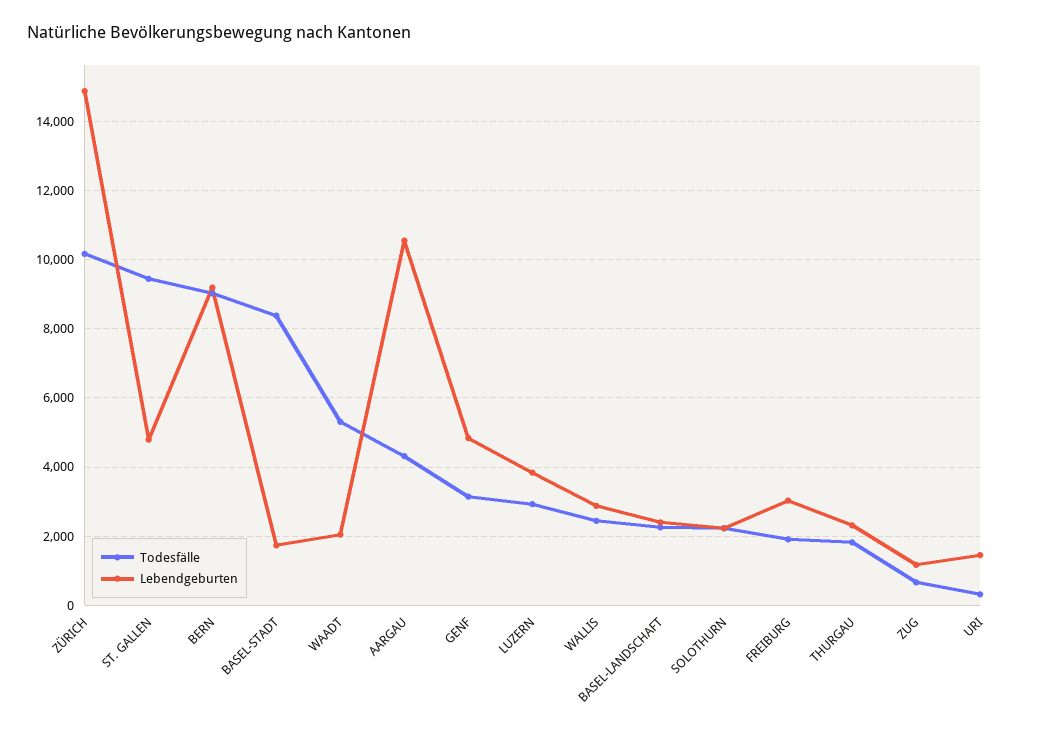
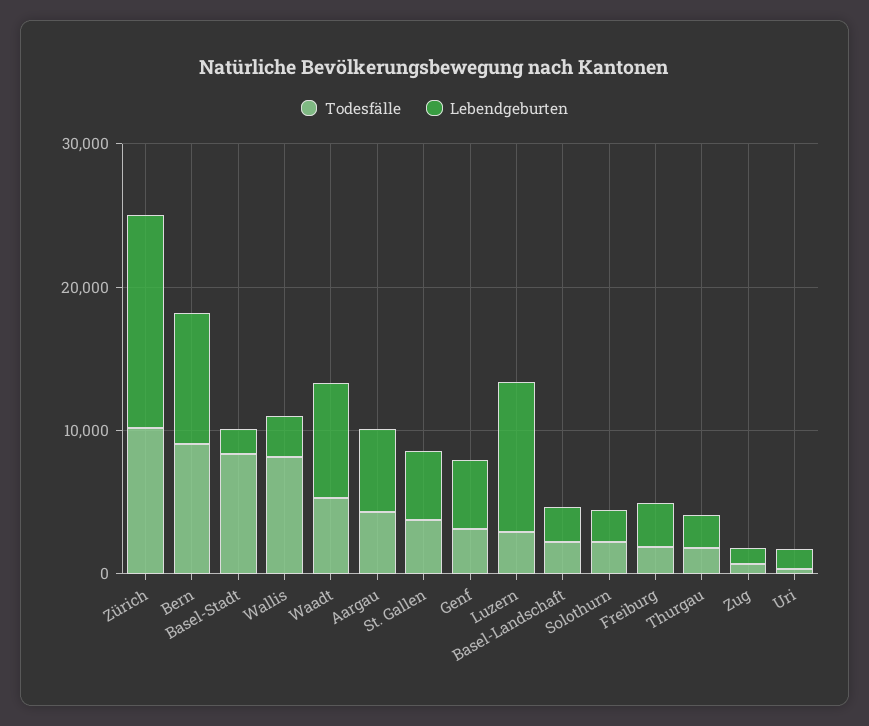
Todesfälle, ST. GALLEN: 9400 -> 4000
Lebendgeburten, WAADT: 2000 -> 8000
Lebendgeburten, AARGAU: 10600 -> 6000
Lebendgeburten, LUZERN: 3800 -> 10000
Todesfälle, WALLIS: 2400 -> 8000

